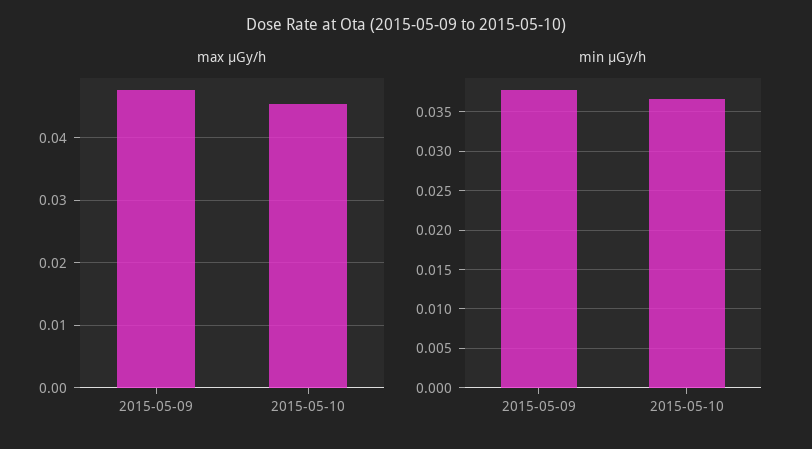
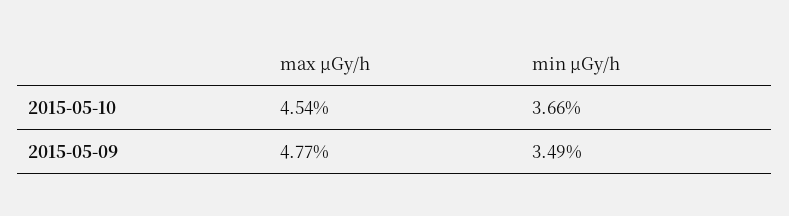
min μGy/h, 2015-05-09: 0.038 -> 0.0349

